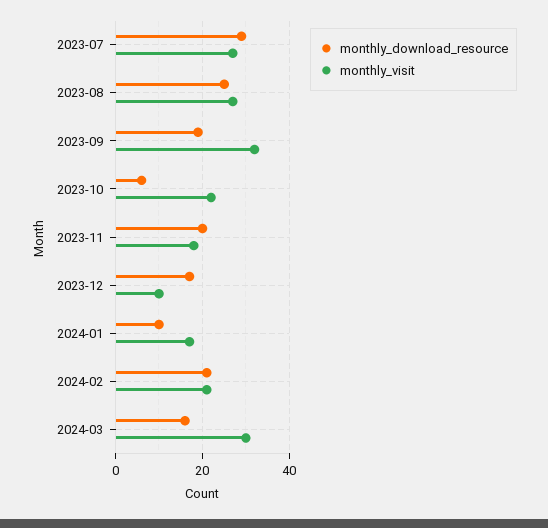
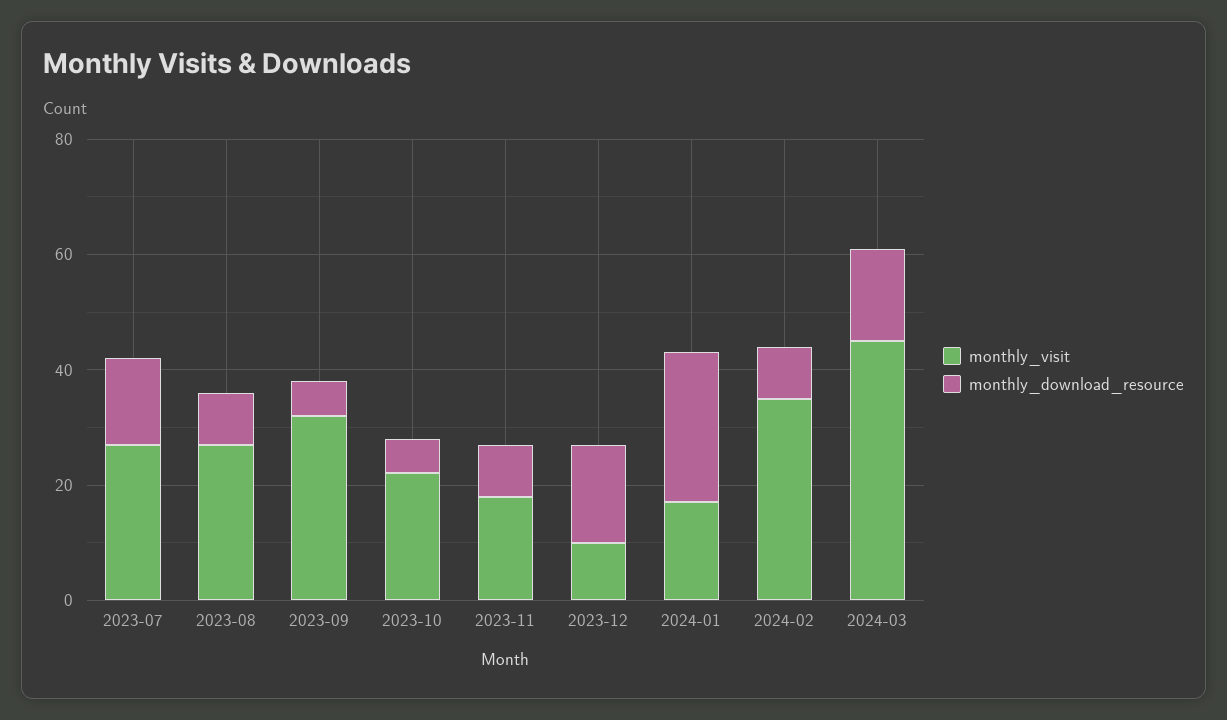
monthly_download_resource, 2023-07: 30 -> 15
monthly_download_resource, 2023-08: 25 -> 10
monthly_download_resource, 2023-09: 20 -> 5
monthly_download_resource, 2023-11: 20 -> 10
monthly_download_resource, 2024-01: 10 -> 25
monthly_download_resource, 2024-02: 20 -> 10
monthly_visit, 2024-02: 20 -> 35
monthly_visit, 2024-03: 30 -> 45

